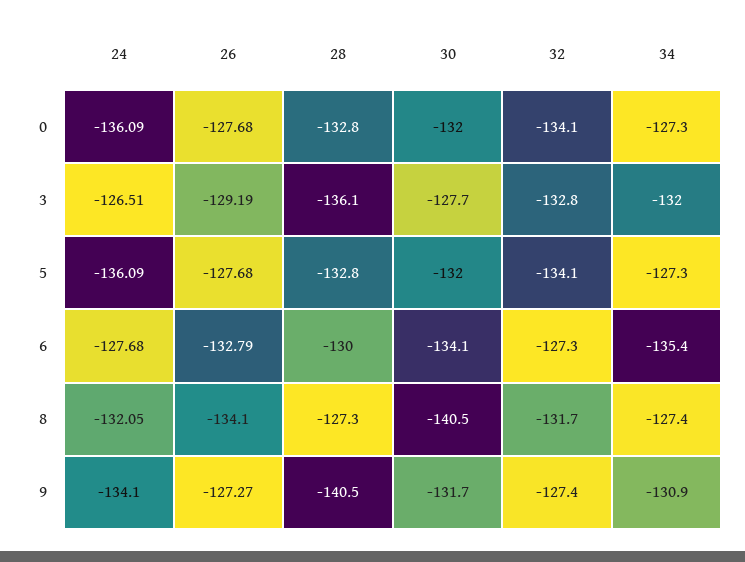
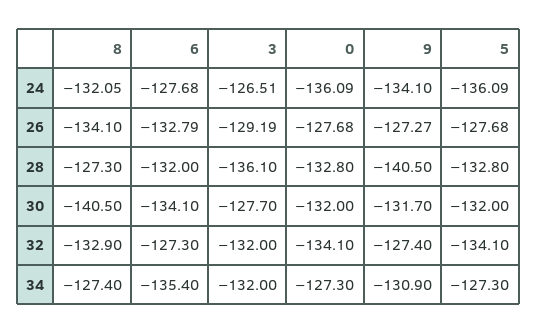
32, 3: -132.8 -> -132
28, 6: -130 -> -132
32, 8: -131.7 -> -132.9

